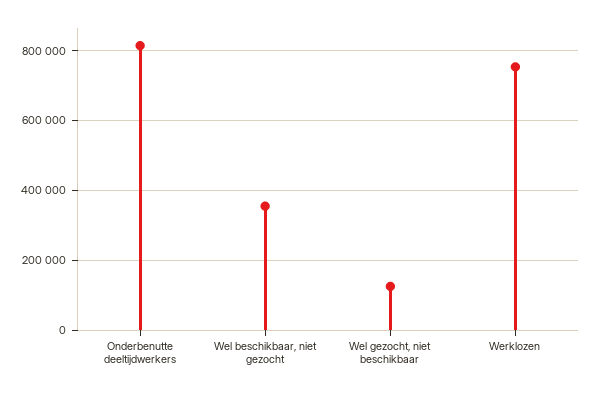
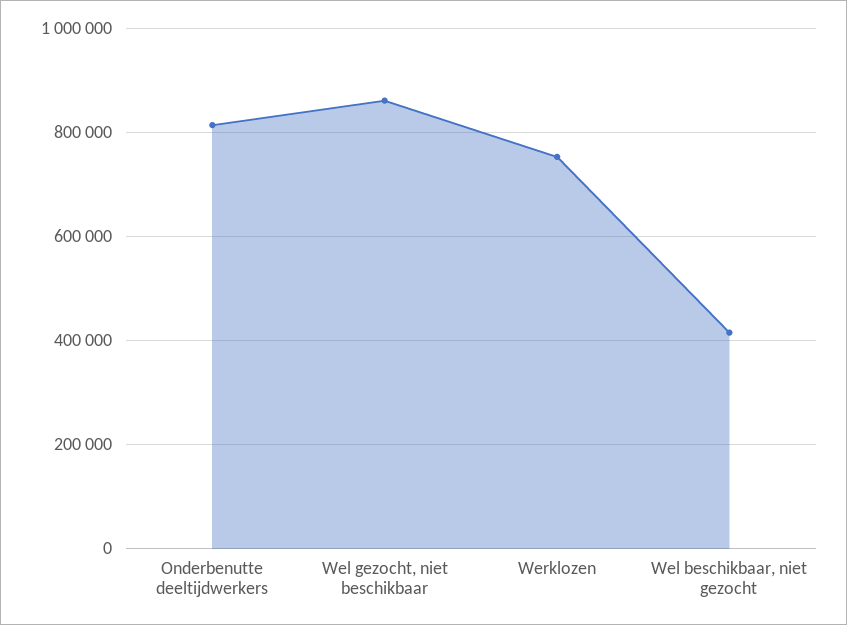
Wel beschikbaar, niet gezocht: 360000 -> 420000
Wel gezocht, niet beschikbaar: 120000 -> 860000

